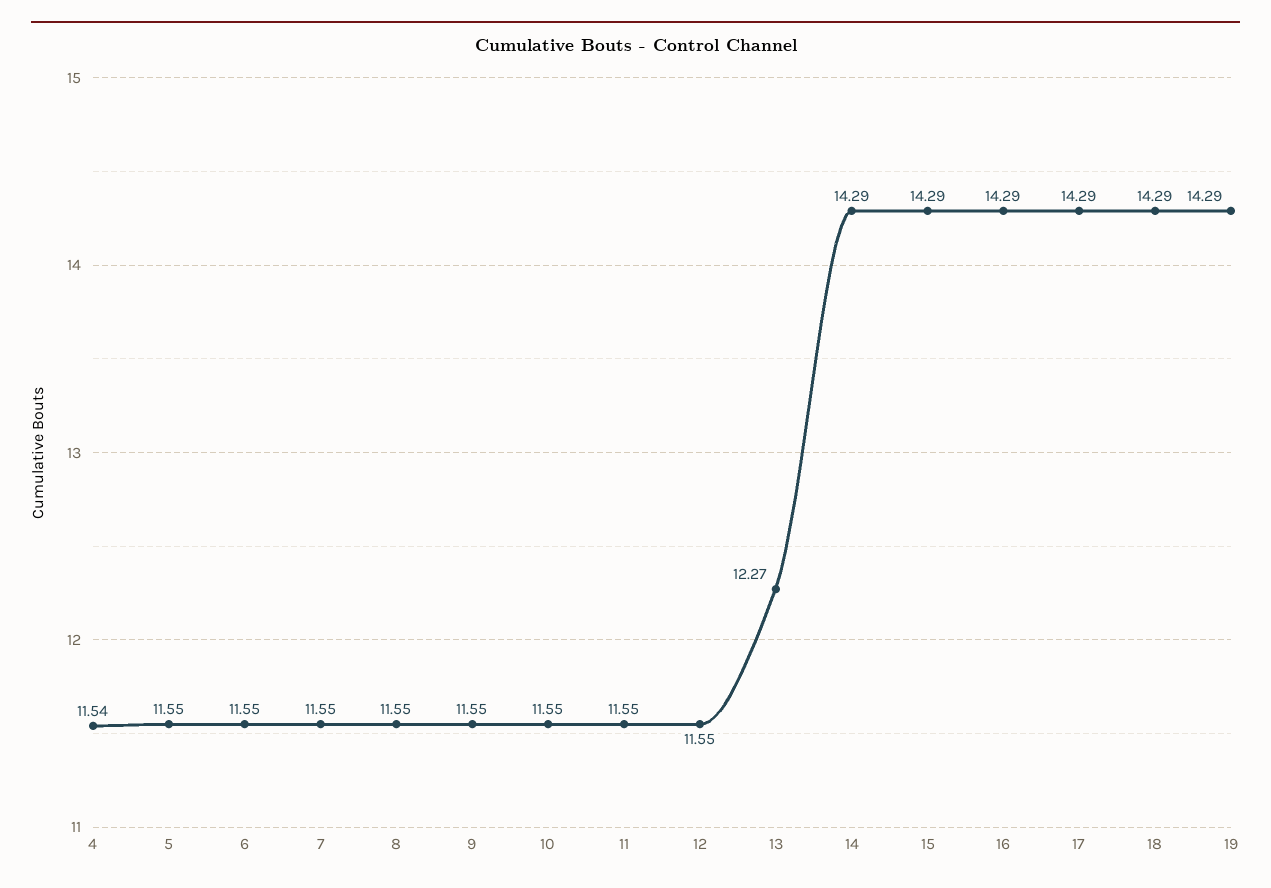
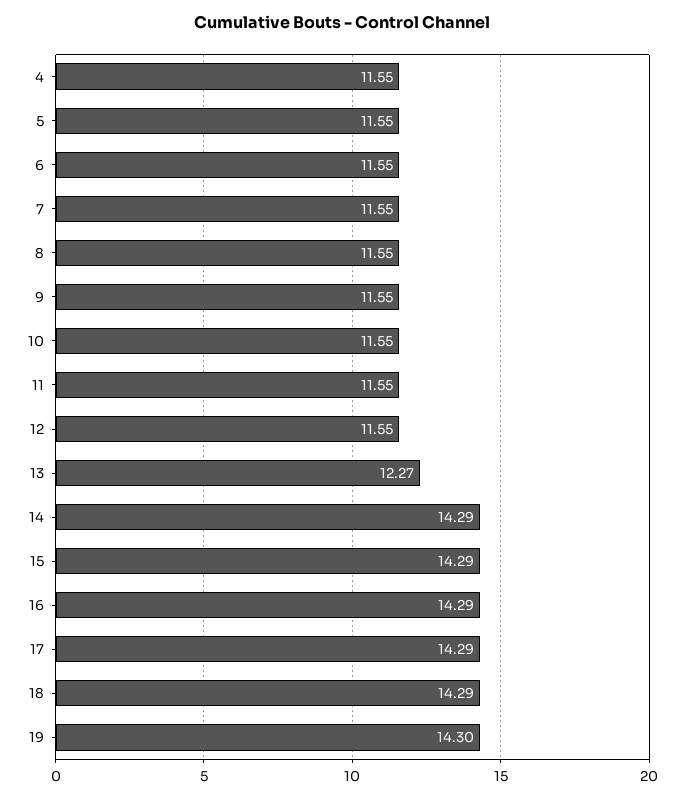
4: 11.54 -> 11.55
19: 14.29 -> 14.3

